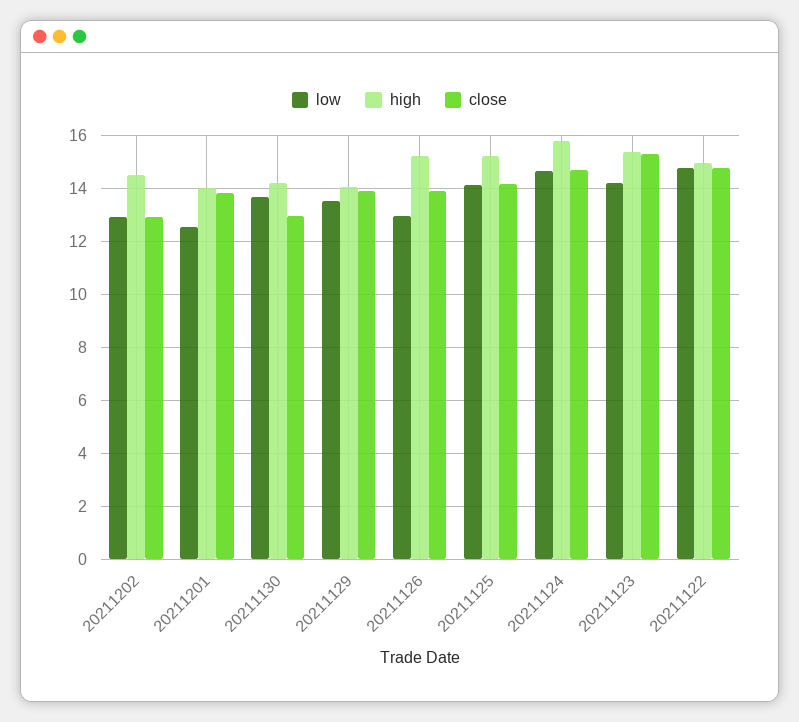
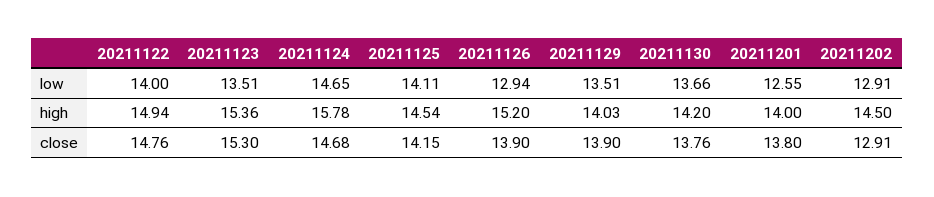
close, 20211130: 13 -> 13.76
high, 20211125: 15.25 -> 14.54
low, 20211123: 14.25 -> 13.51
low, 20211122: 14.75 -> 14

